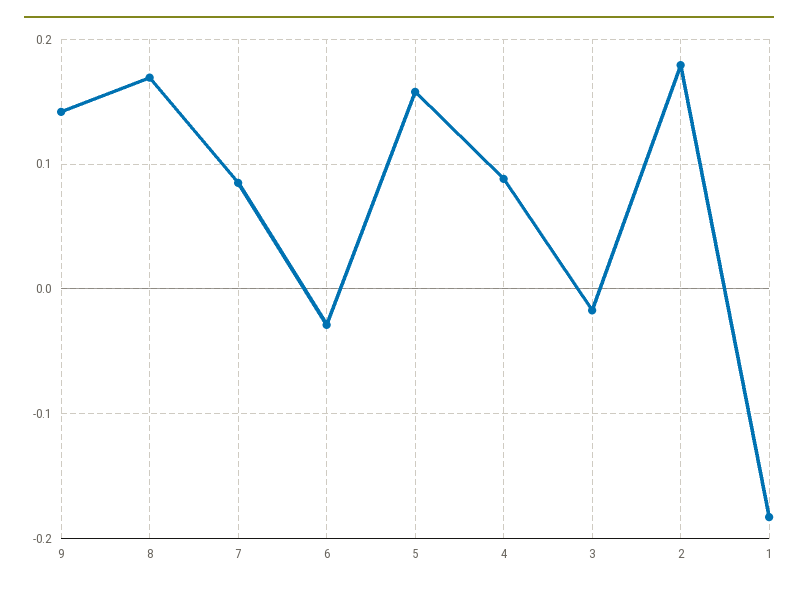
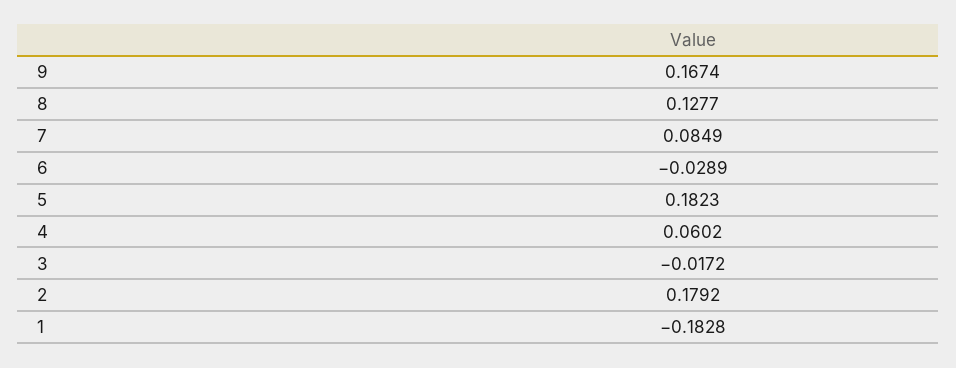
9: 0.14 -> 0.1674
8: 0.17 -> 0.1277
5: 0.16 -> 0.1823
4: 0.09 -> 0.0602

